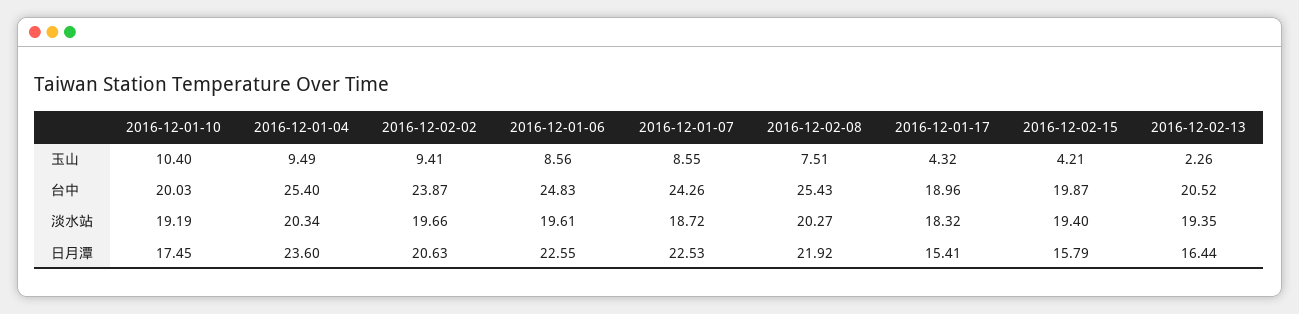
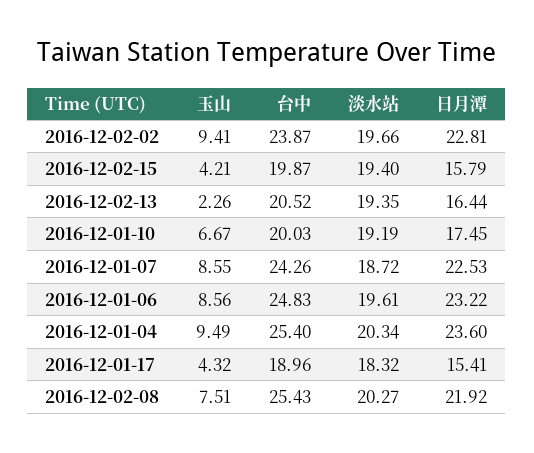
2016-12-01-10, 玉山: 10.4 -> 6.67
2016-12-02-02, 日月潭: 20.63 -> 22.81
2016-12-01-06, 日月潭: 22.55 -> 23.22

